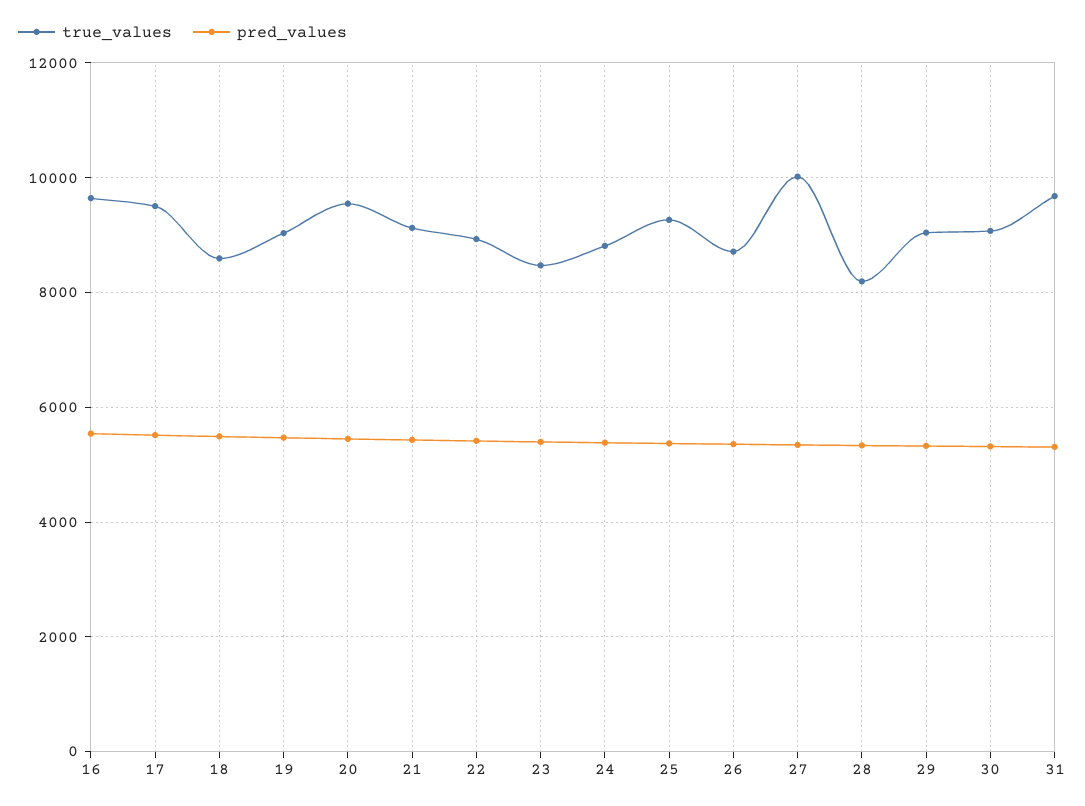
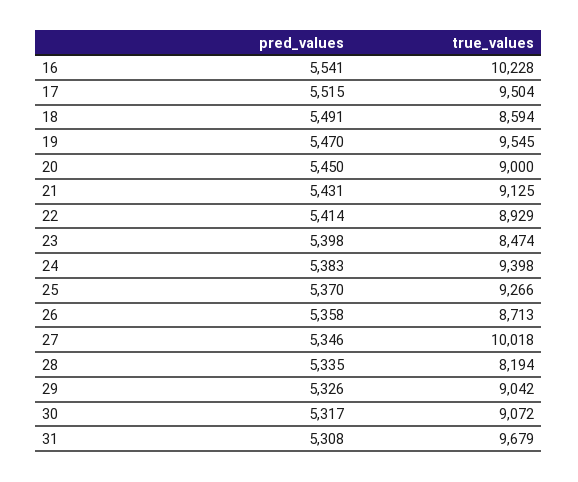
true_values, 16: 9600 -> 10228
true_values, 19: 9000 -> 9545
true_values, 20: 9600 -> 9000
true_values, 24: 8800 -> 9398

